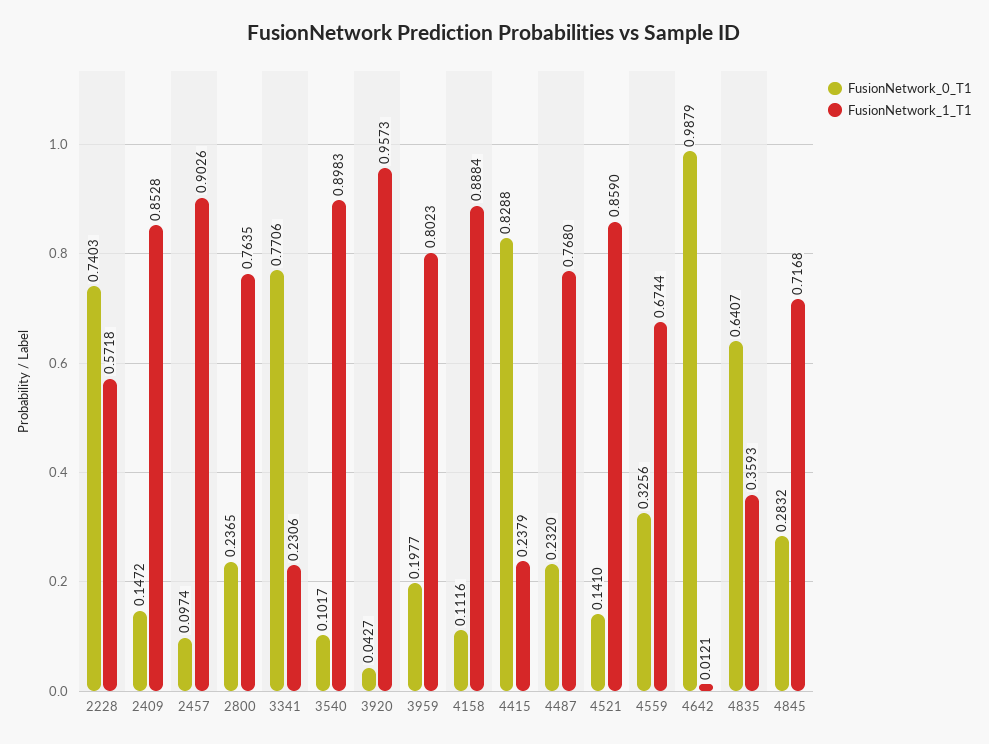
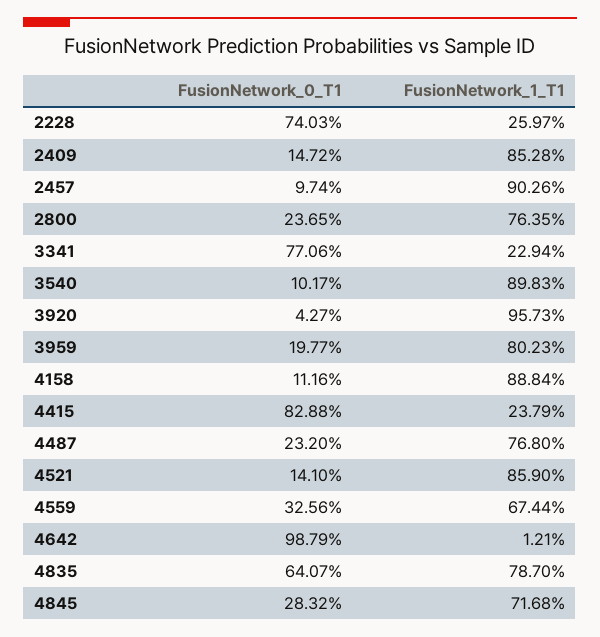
FusionNetwork_1_T1, 2228: 0.5718 -> 0.2597
FusionNetwork_1_T1, 3341: 0.2306 -> 0.2294
FusionNetwork_1_T1, 4835: 0.3593 -> 0.787

